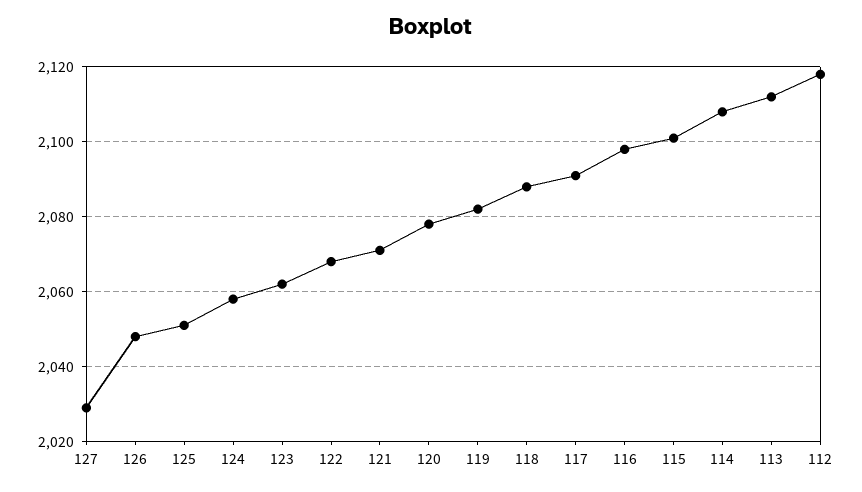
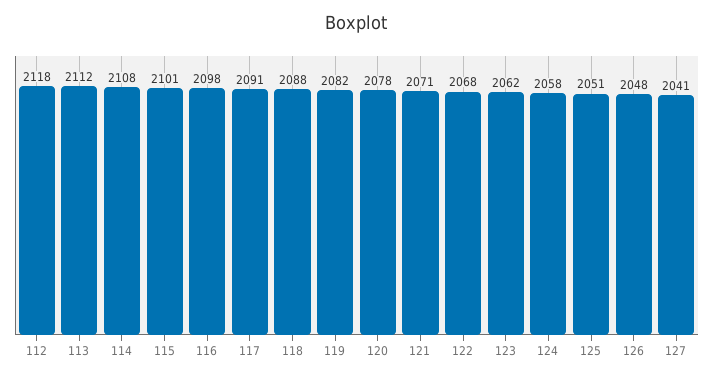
127: 2030 -> 2041

